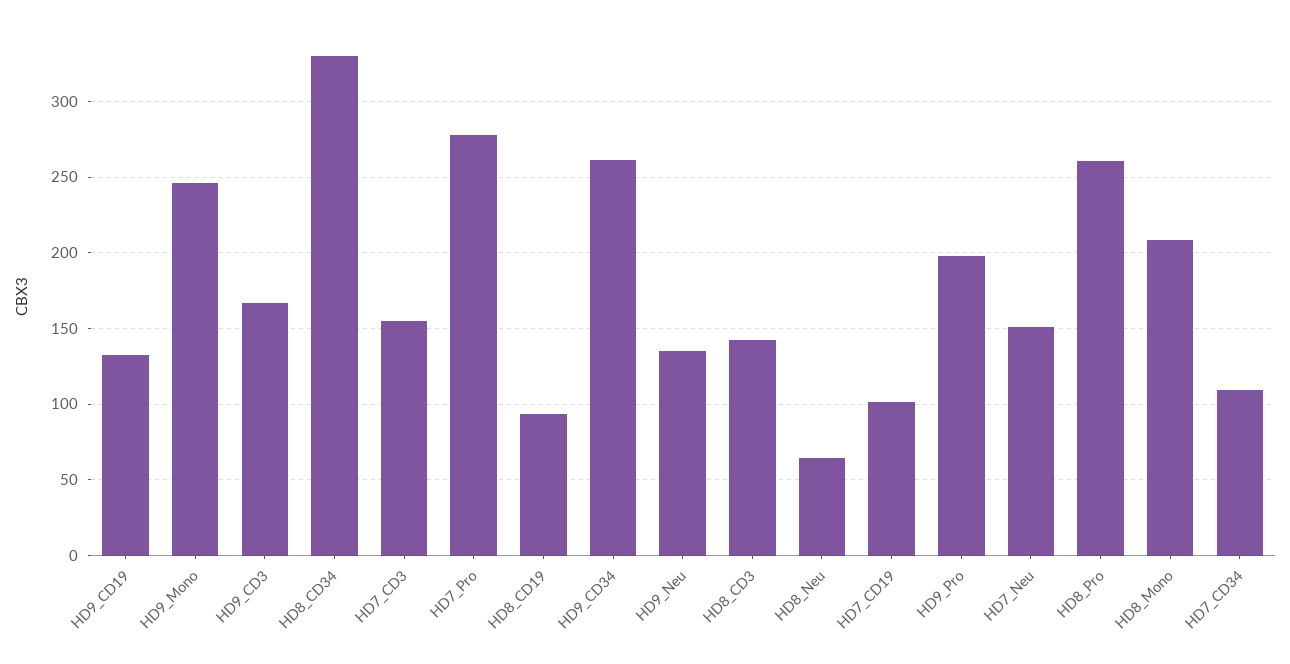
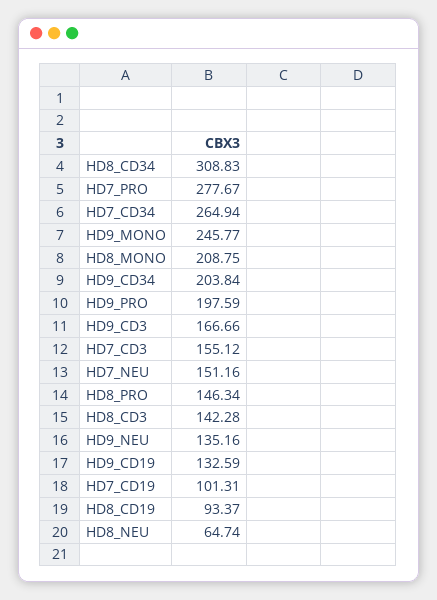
HD8_CD34: 330 -> 308.83
HD9_CD34: 260 -> 203.84
HD8_Pro: 260 -> 146.34
HD7_CD34: 110 -> 264.94

